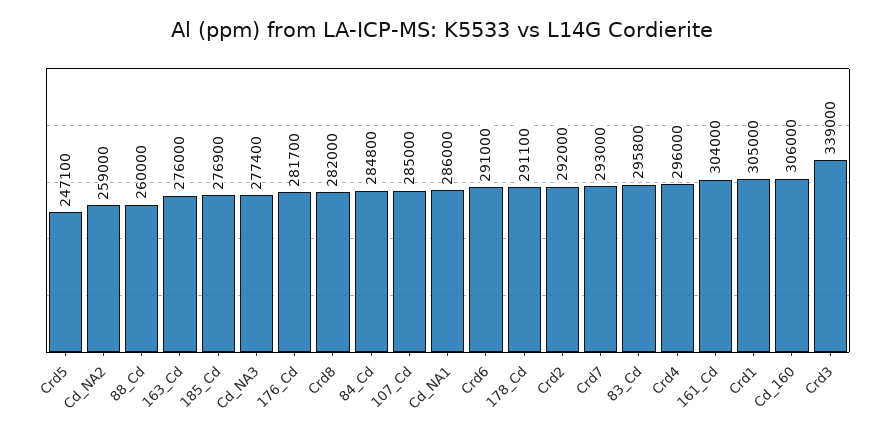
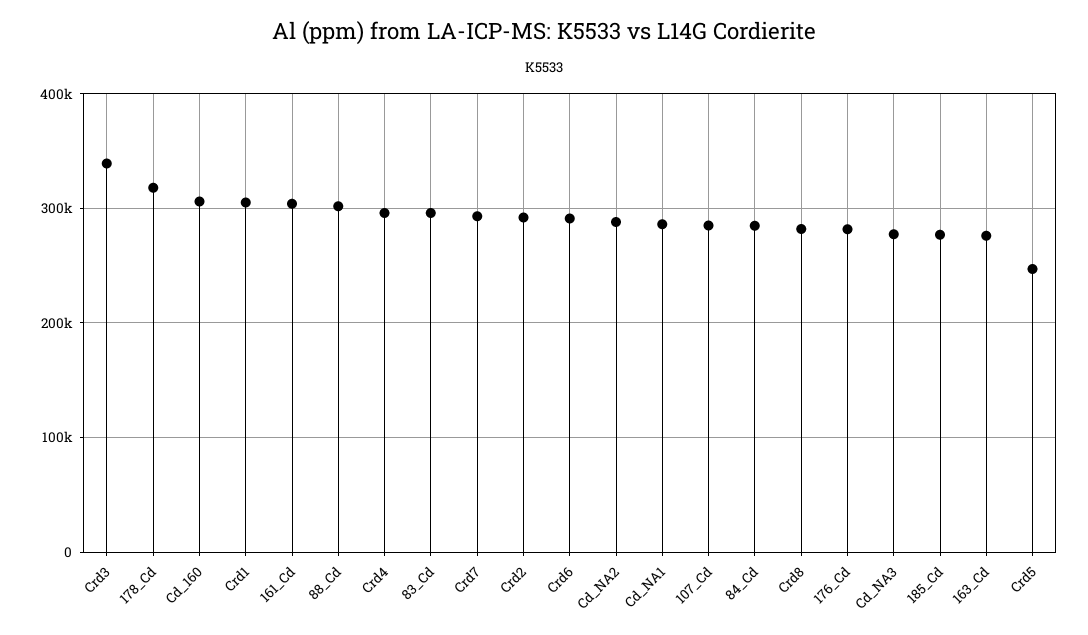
Cd_NA2: 259000 -> 290000
88_Cd: 260000 -> 300000
178_Cd: 291100 -> 320000

